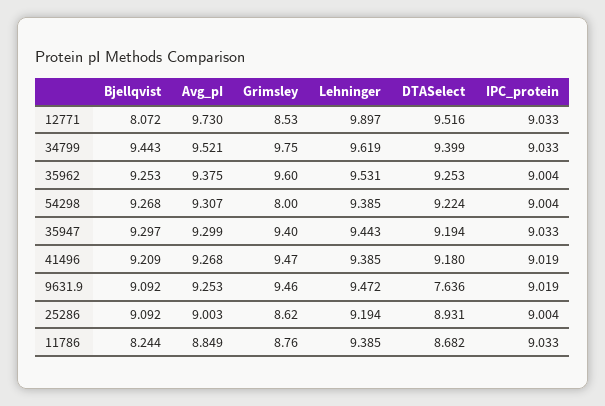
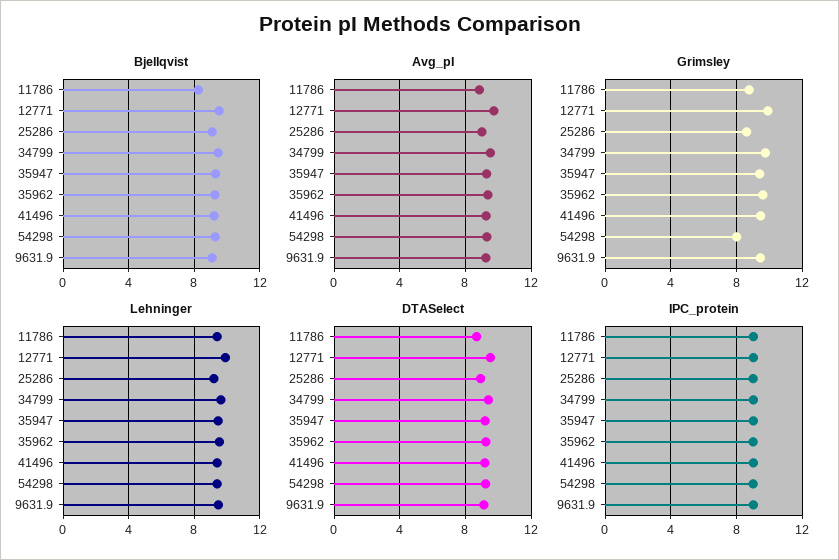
Bjellqvist, 12771: 8.072 -> 9.5
Grimsley, 12771: 8.53 -> 10
DTASelect, 9631.9: 7.636 -> 9

